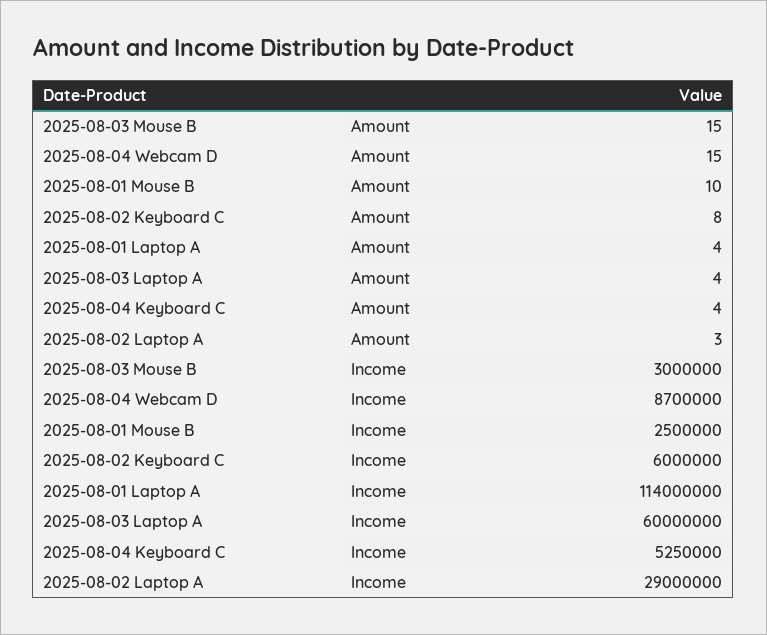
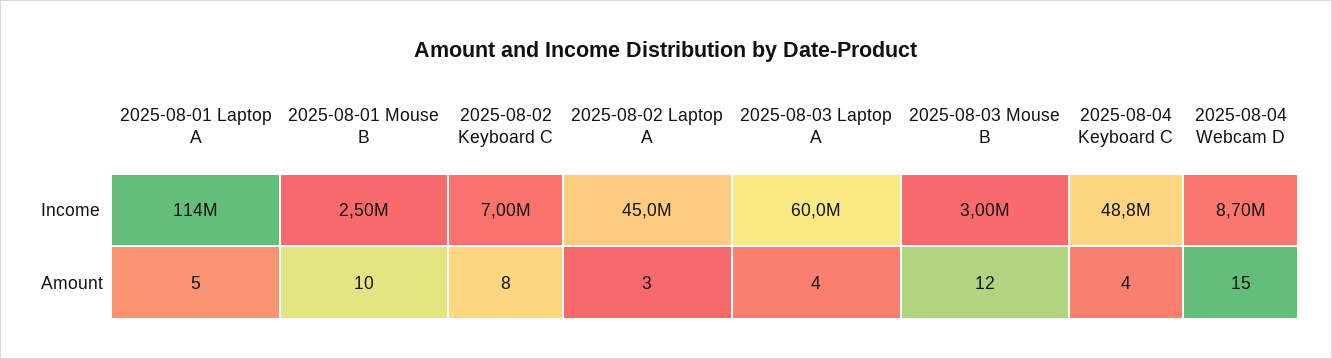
2025-08-03 Mouse B, Amount: 15 -> 12
2025-08-01 Laptop A, Amount: 4 -> 5
2025-08-02 Keyboard C, Income: 6000000 -> 7000000
2025-08-04 Keyboard C, Income: 5250000 -> 48800000
2025-08-02 Laptop A, Income: 29000000 -> 45000000

